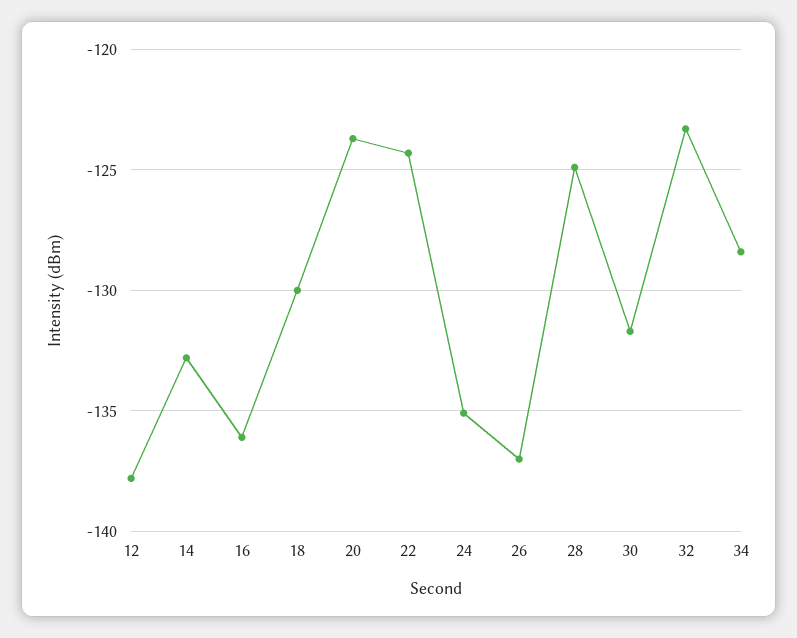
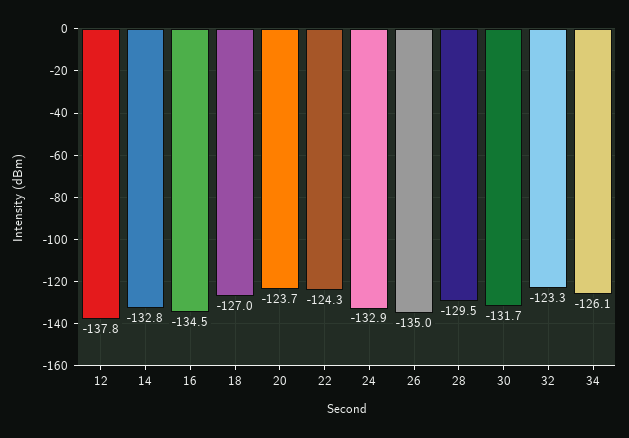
16: -136 -> -134.5
18: -130 -> -127
24: -135 -> -132.9
26: -137 -> -135
28: -125 -> -129.5
34: -128.5 -> -126.1

